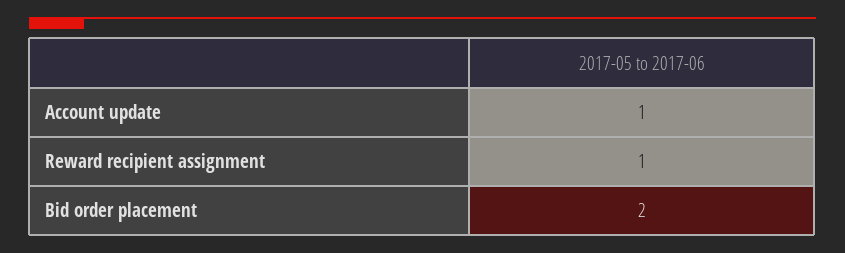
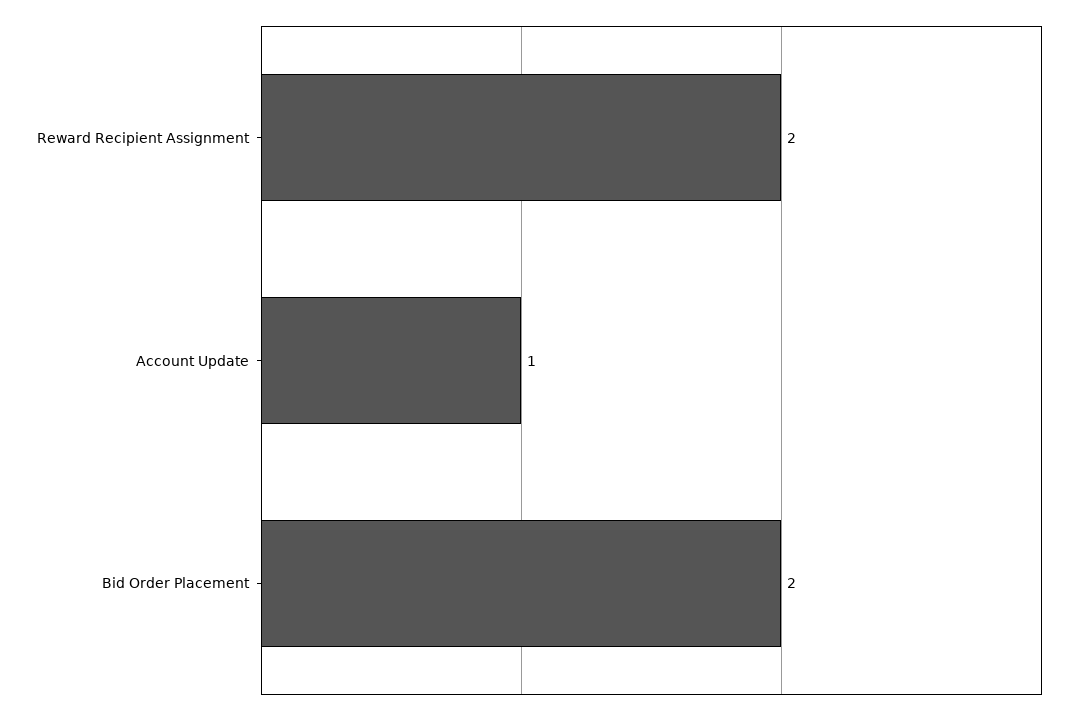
Reward recipient assignment: 1 -> 2

